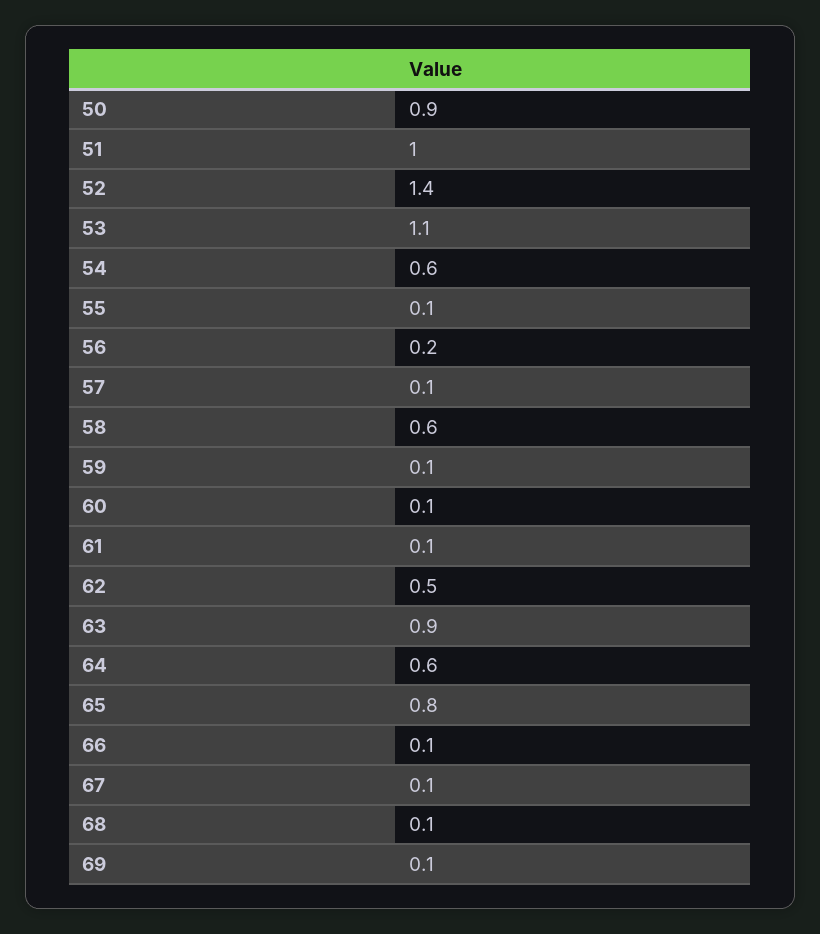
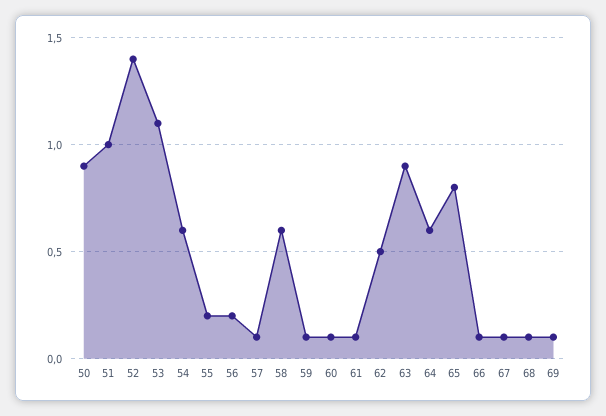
55: 0.1 -> 0.2

